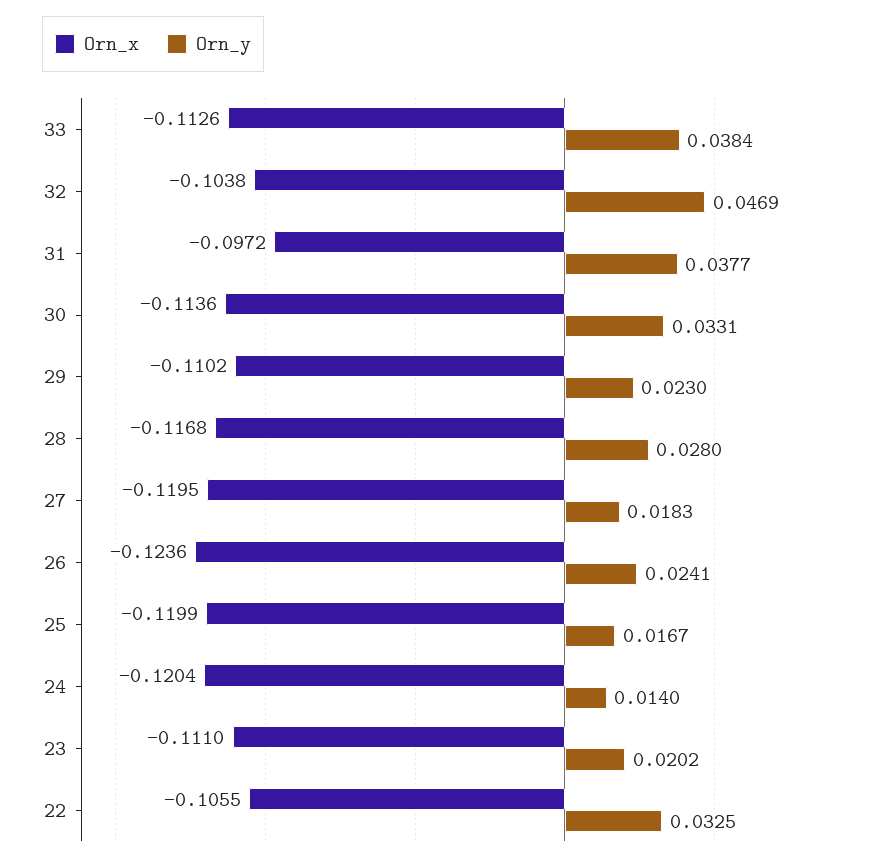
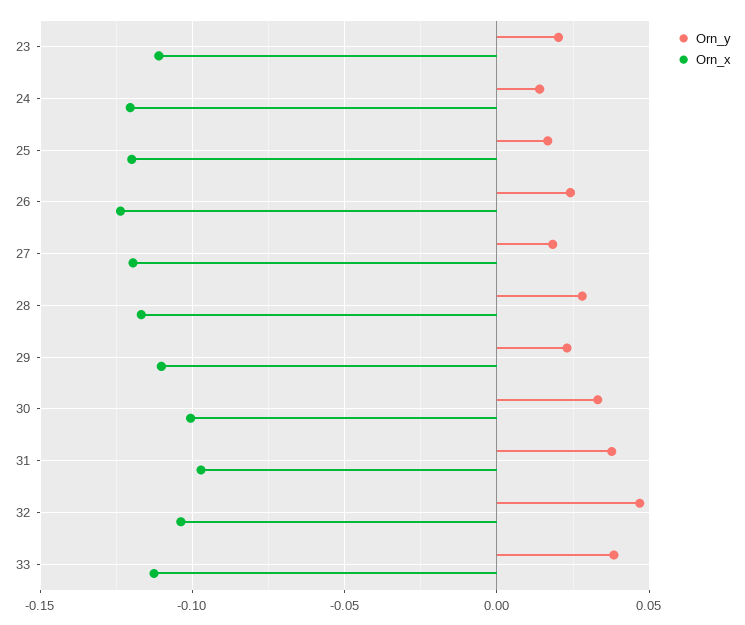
Orn_x, 30: -0.1136 -> -0.1
Orn_x, 22: -0.1055 -> none
Orn_y, 22: 0.0325 -> none

